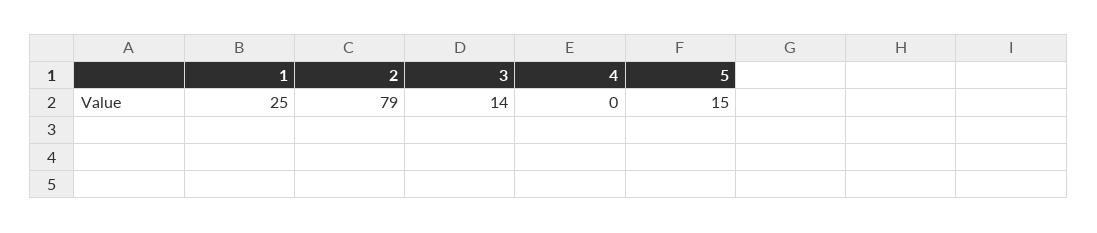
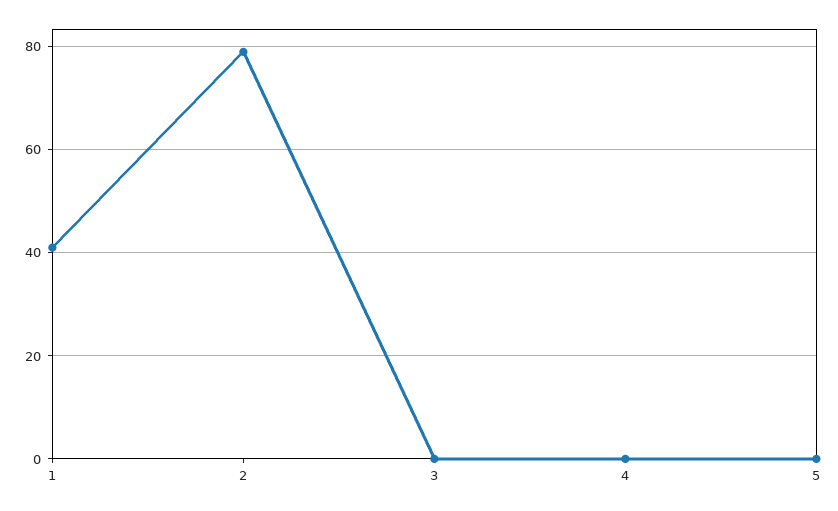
1: 25 -> 40
3: 14 -> 0
5: 15 -> 0

